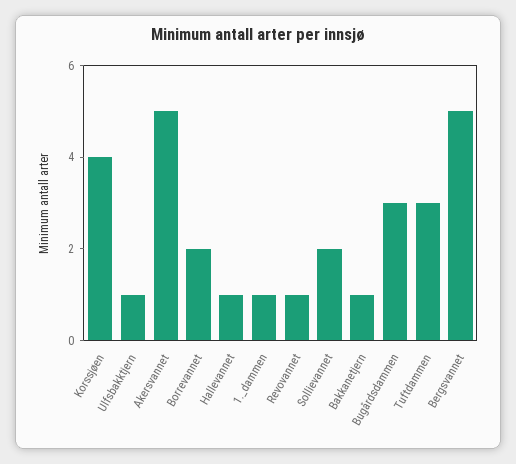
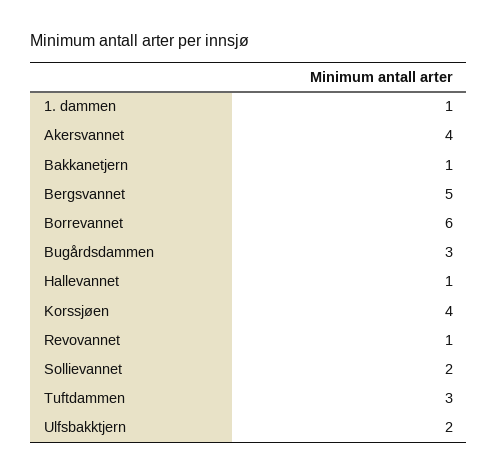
Ulfsbakktjern: 1 -> 2
Akersvannet: 5 -> 4
Borrevannet: 2 -> 6

